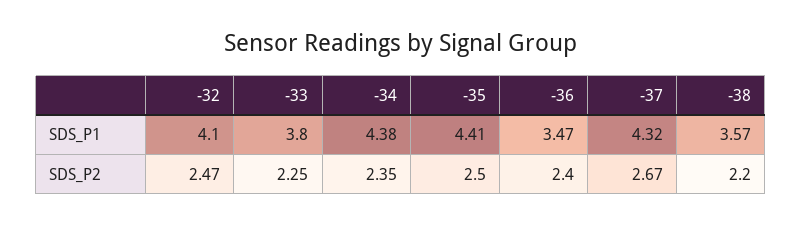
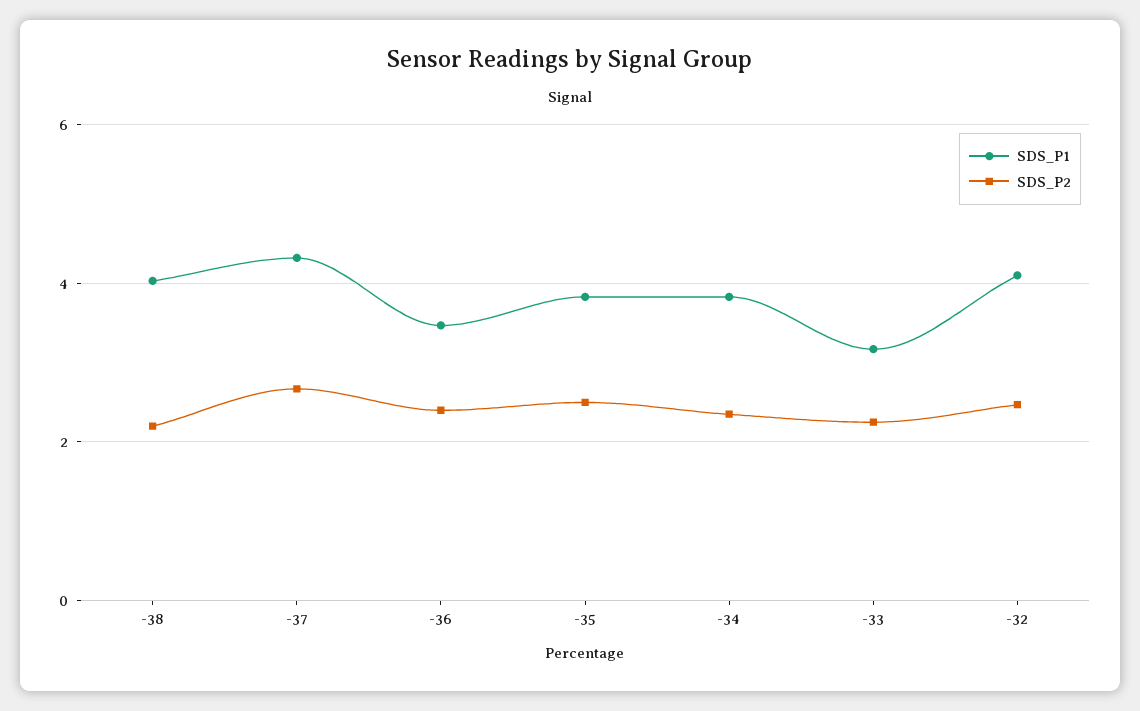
SDS_P1, -33: 3.8 -> 3.2
SDS_P1, -34: 4.38 -> 3.8
SDS_P1, -35: 4.41 -> 3.8
SDS_P1, -38: 3.57 -> 4

